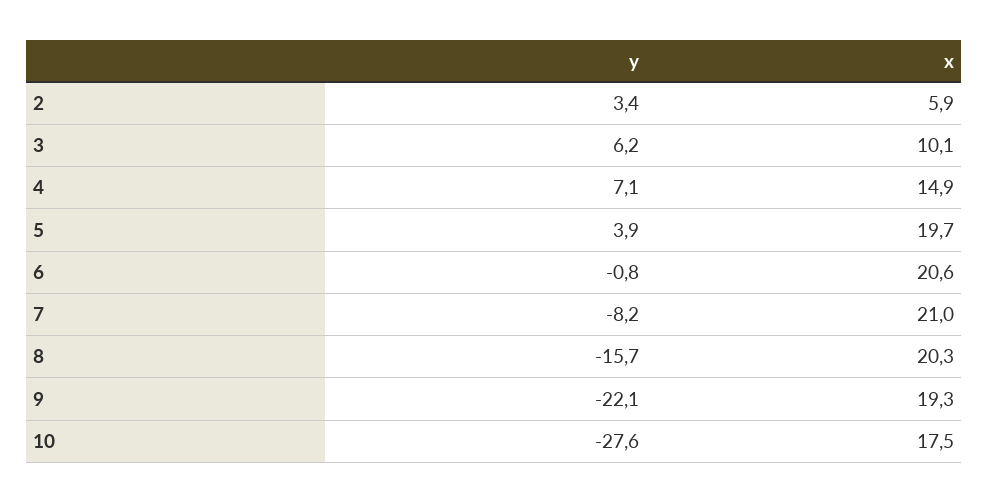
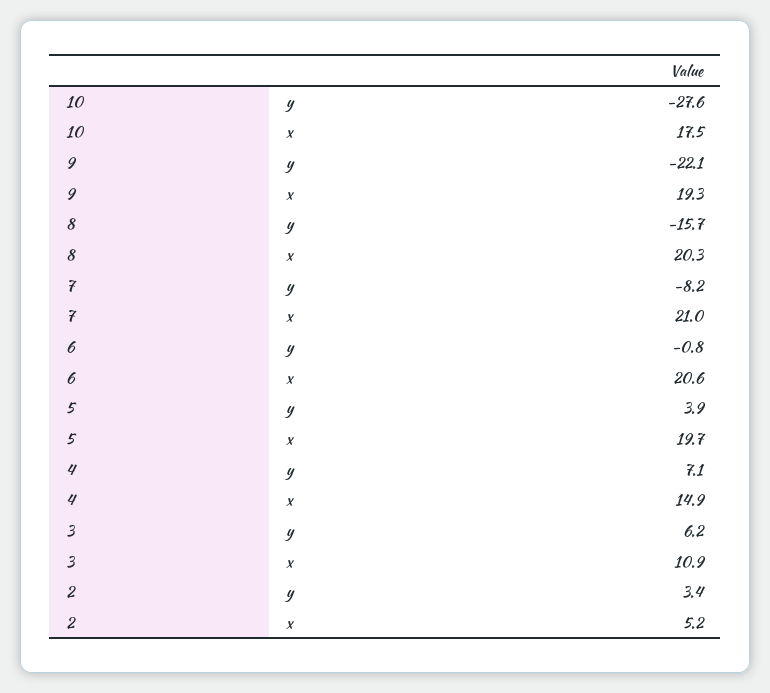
x, 2: 5.9 -> 5.2
x, 3: 10.1 -> 10.9

